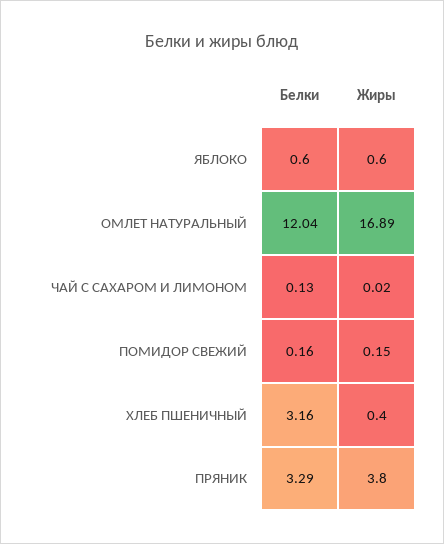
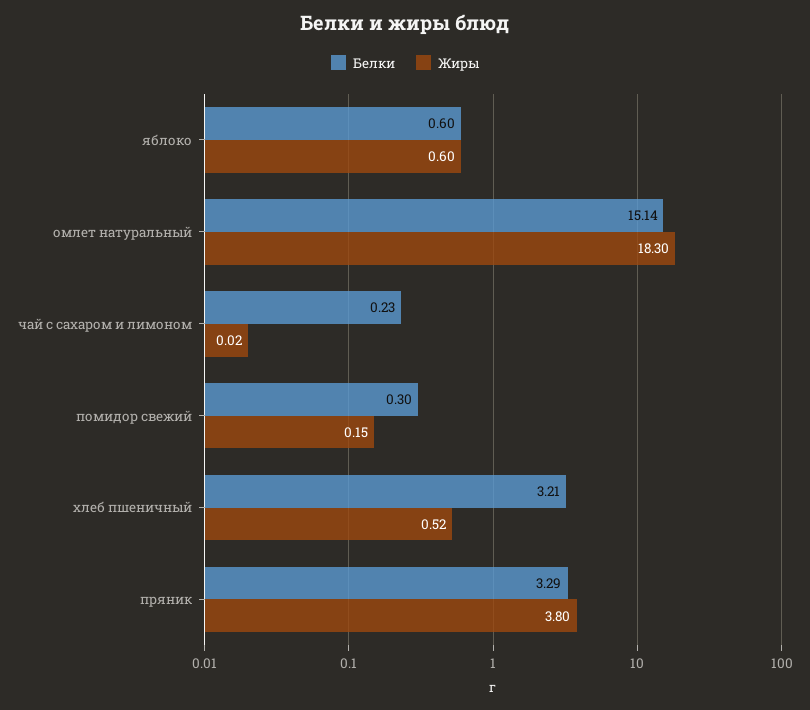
Белки, ОМЛЕТ НАТУРАЛЬНЫЙ: 12.04 -> 15.14
Жиры, ОМЛЕТ НАТУРАЛЬНЫЙ: 16.89 -> 18.3
Белки, ЧАЙ С САХАРОМ И ЛИМОНОМ: 0.13 -> 0.23
Белки, ПОМИДОР СВЕЖИЙ: 0.16 -> 0.3
Белки, ХЛЕБ ПШЕНИЧНЫЙ: 3.16 -> 3.21
Жиры, ХЛЕБ ПШЕНИЧНЫЙ: 0.4 -> 0.52

